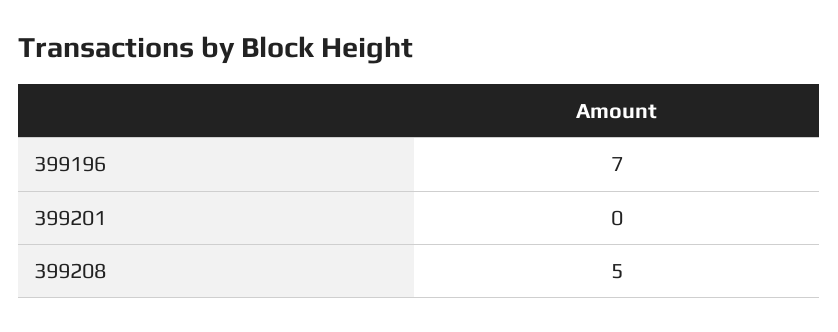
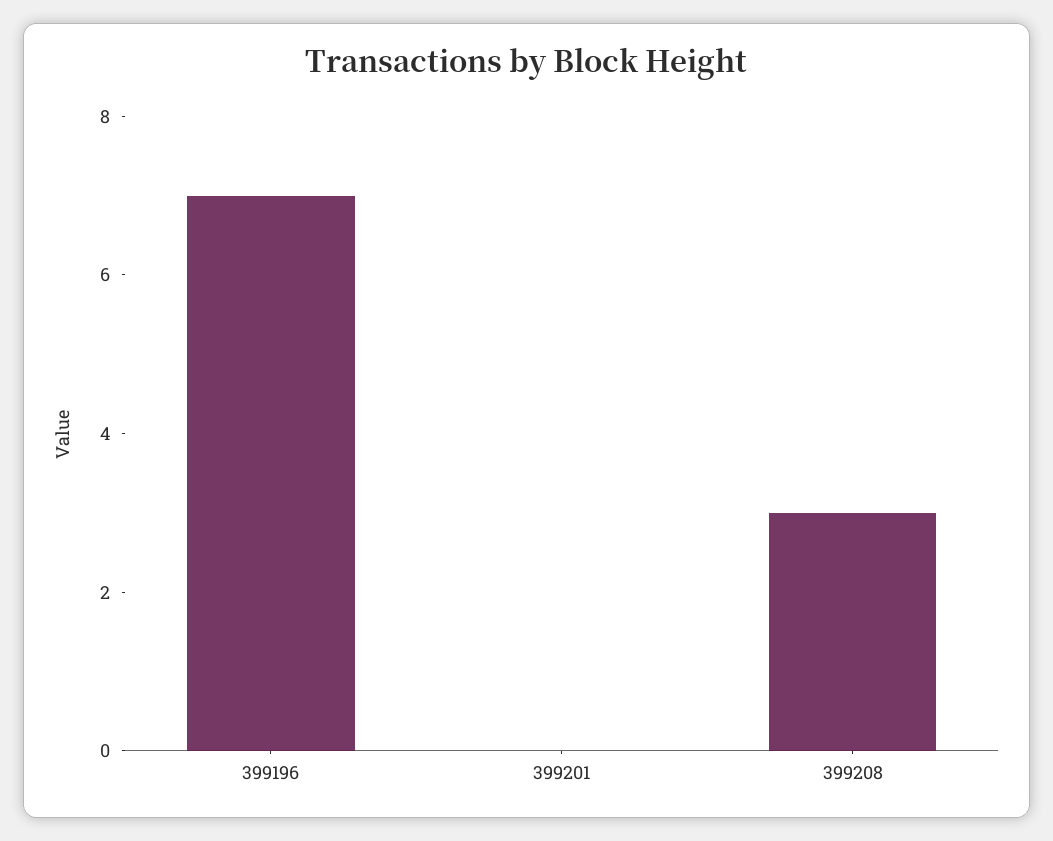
399208: 5 -> 3

